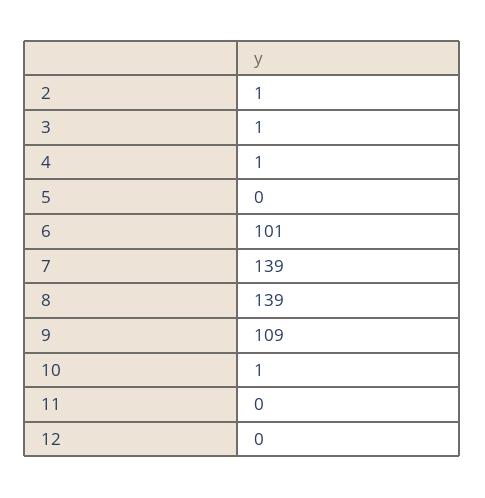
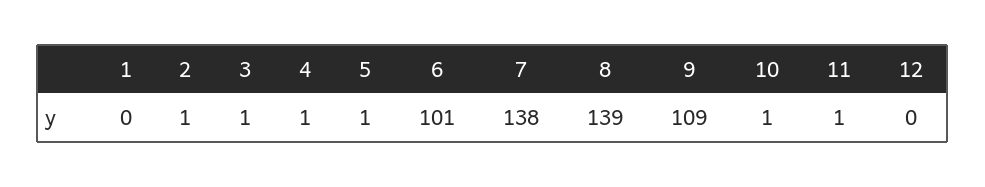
5: 0 -> 1
7: 139 -> 138
11: 0 -> 1
1: none -> 0

